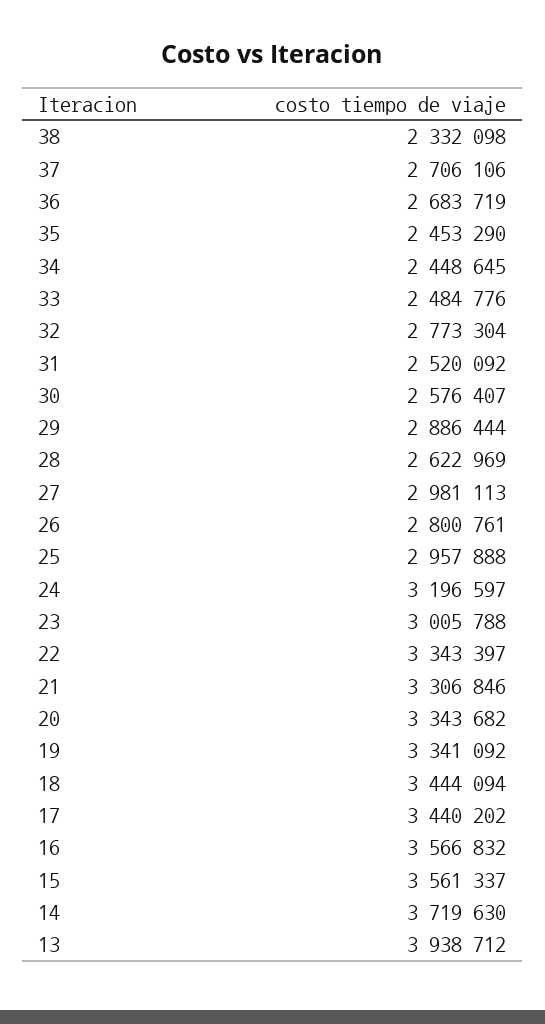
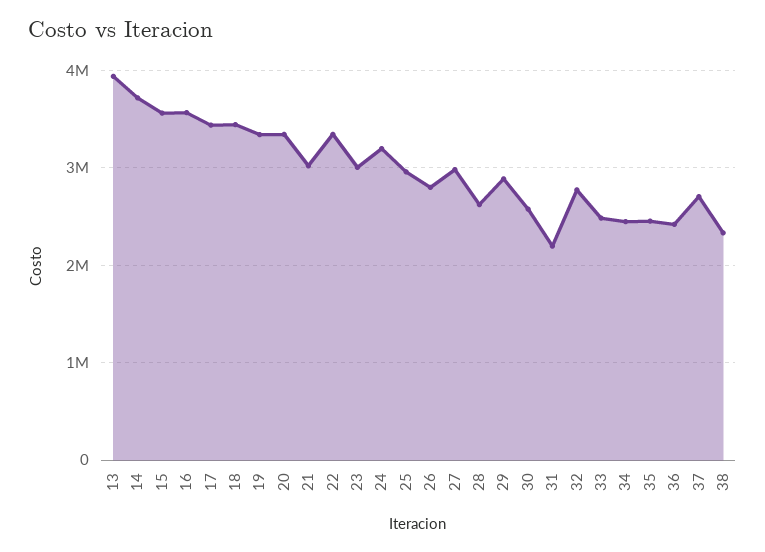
36: 2683719 -> 2400000
31: 2520092 -> 2200000
21: 3306846 -> 3000000

